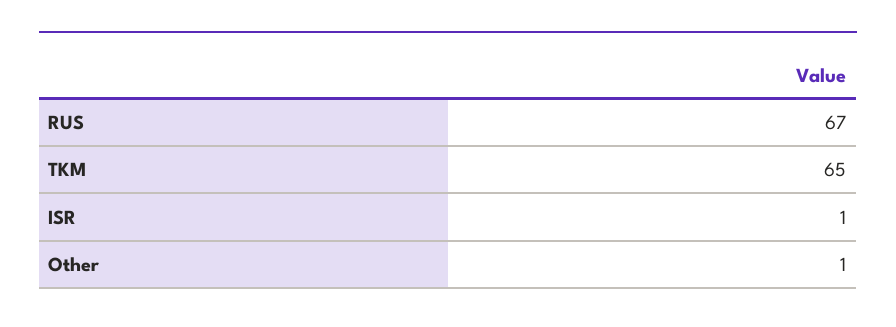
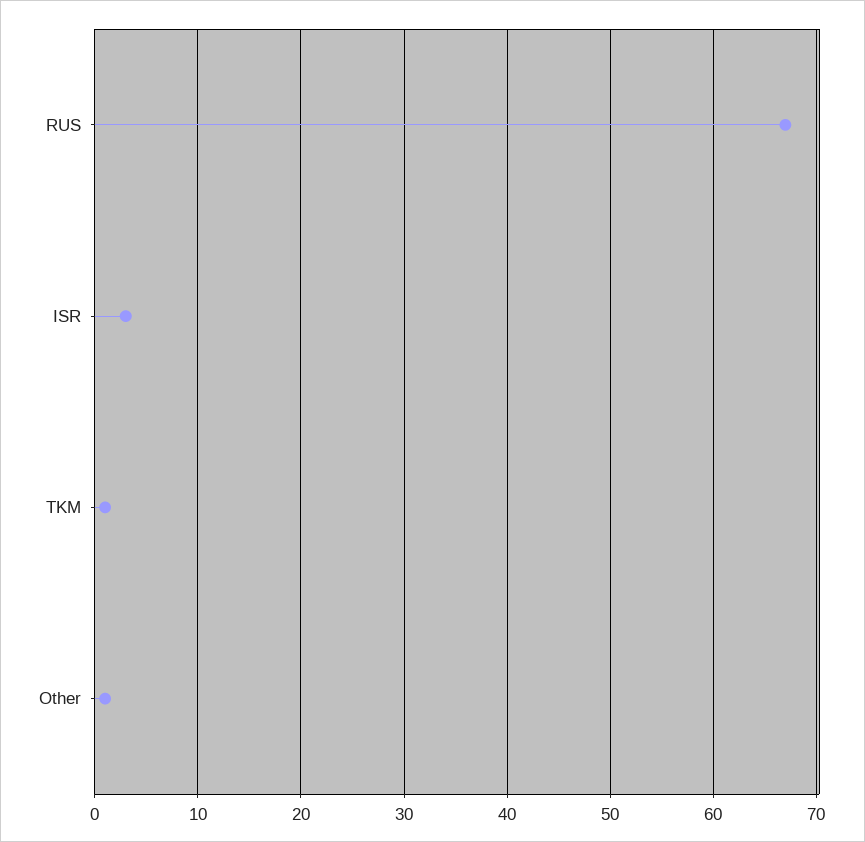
TKM: 65 -> 1
ISR: 1 -> 3

